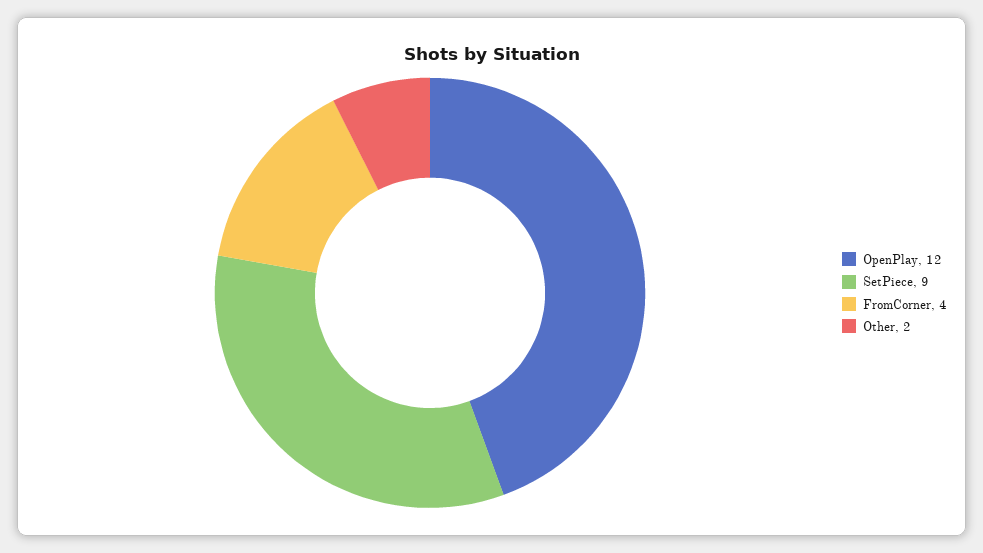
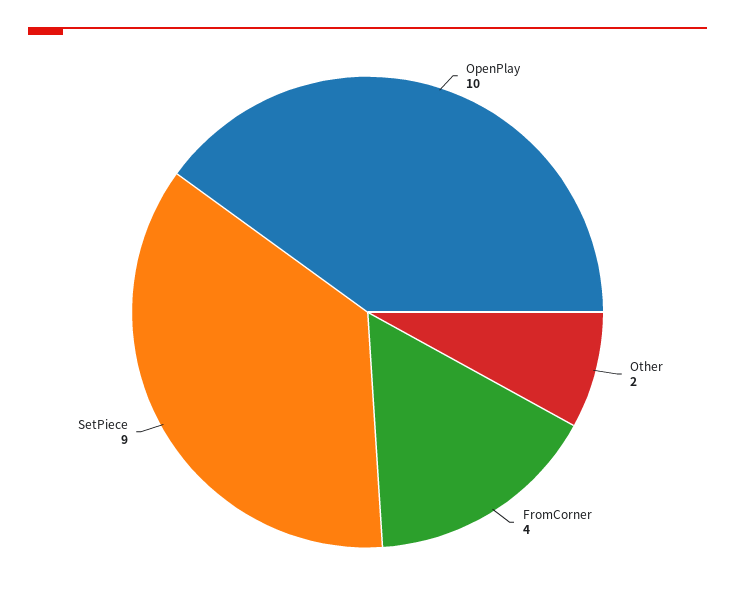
OpenPlay: 12 -> 10

